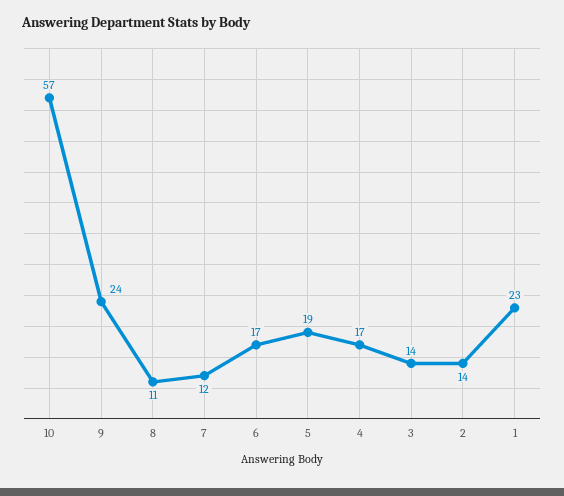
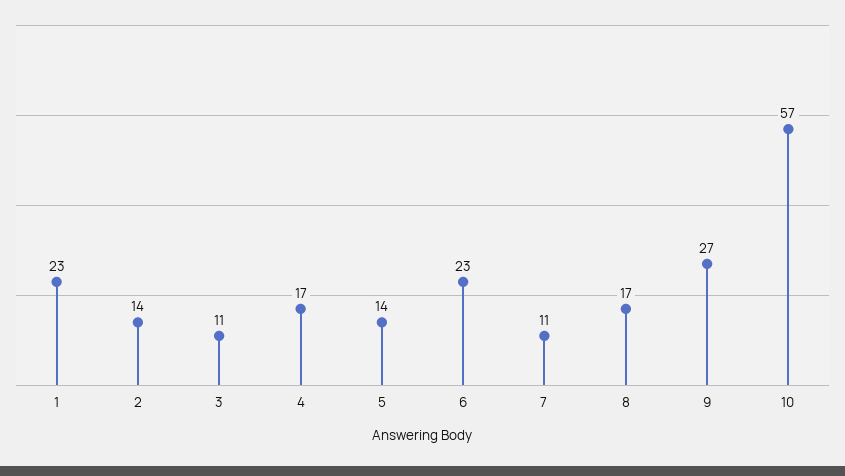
9: 24 -> 27
8: 11 -> 17
7: 12 -> 11
6: 17 -> 23
5: 19 -> 14
3: 14 -> 11

